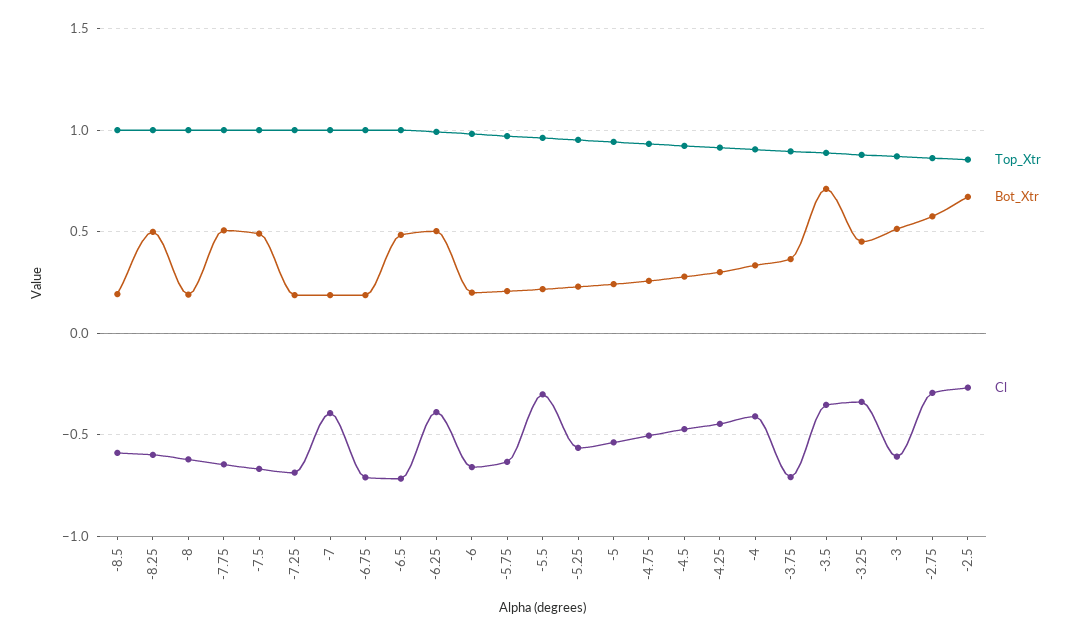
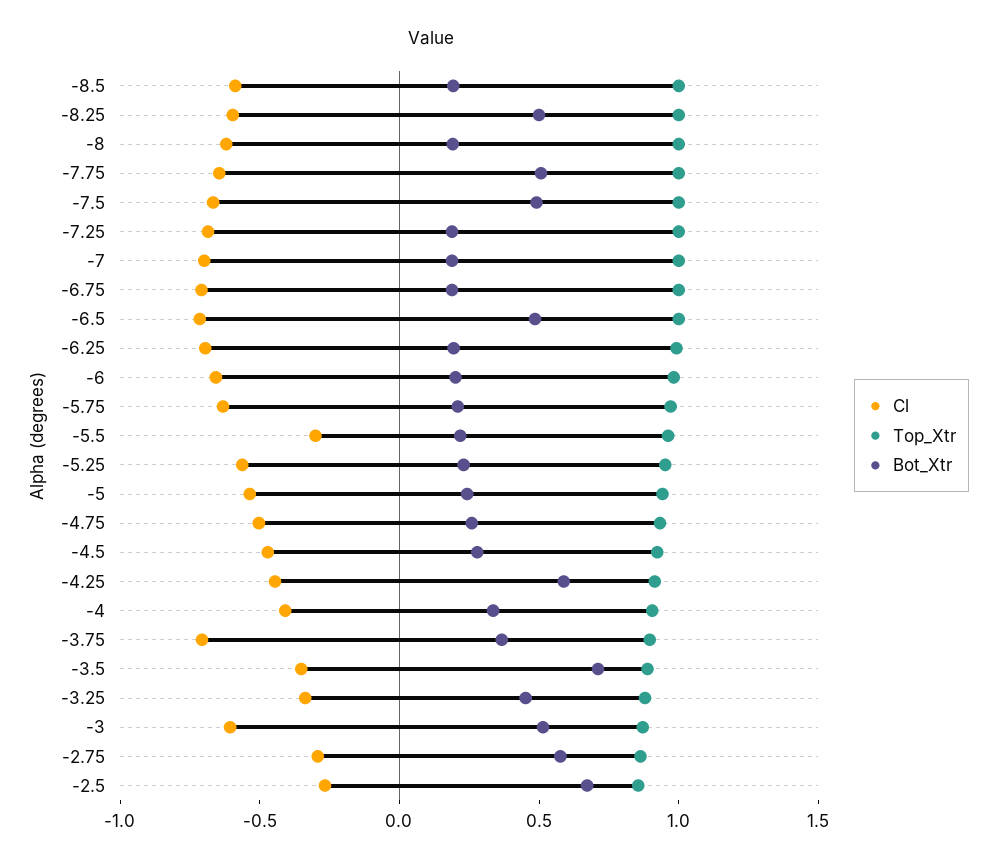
Cl, -7: -0.4 -> -0.7
Bot_Xtr, -6.25: 0.5 -> 0.2
Cl, -6.25: -0.4 -> -0.7
Bot_Xtr, -4.25: 0.3 -> 0.6

